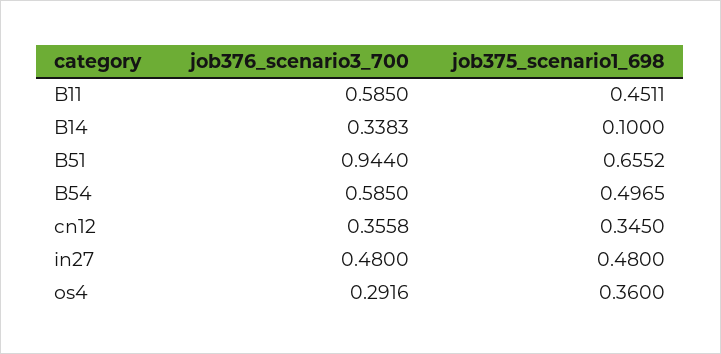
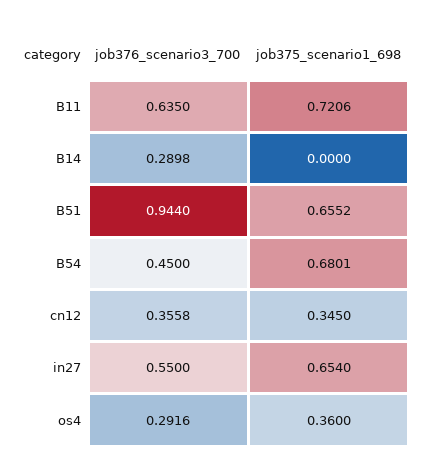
job376_scenario3_700, B11: 0.585 -> 0.635
job375_scenario1_698, B11: 0.4511 -> 0.7206
job376_scenario3_700, B14: 0.3383 -> 0.2898
job375_scenario1_698, B14: 0.1 -> 0
job376_scenario3_700, B54: 0.585 -> 0.45
job375_scenario1_698, B54: 0.4965 -> 0.6801
job376_scenario3_700, in27: 0.48 -> 0.55
job375_scenario1_698, in27: 0.48 -> 0.654

